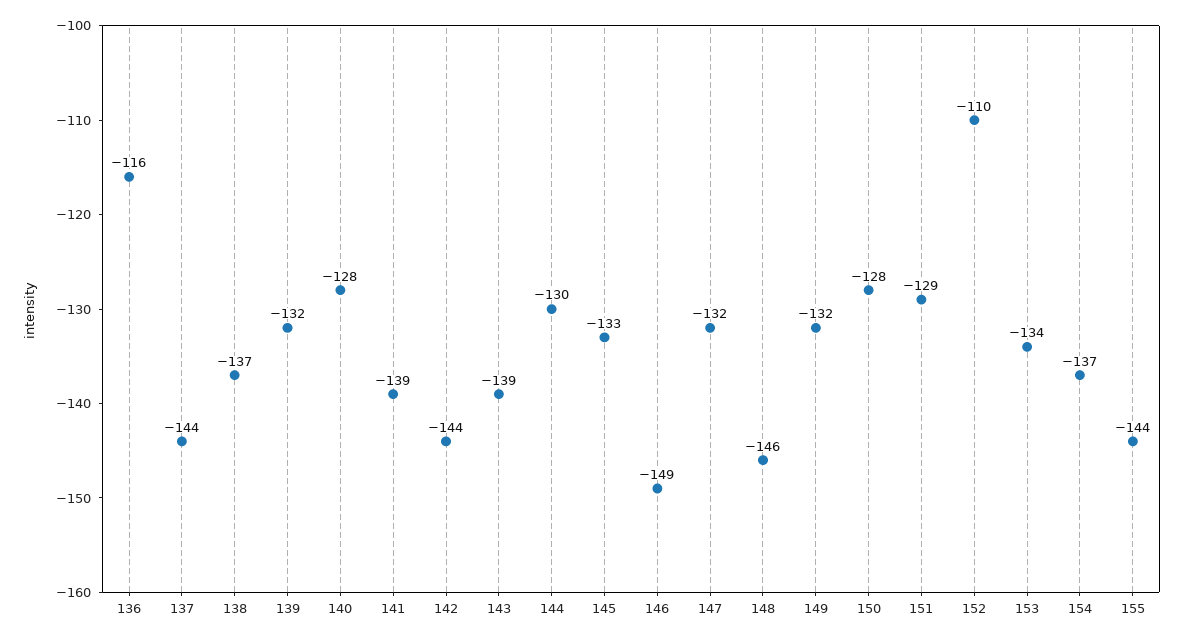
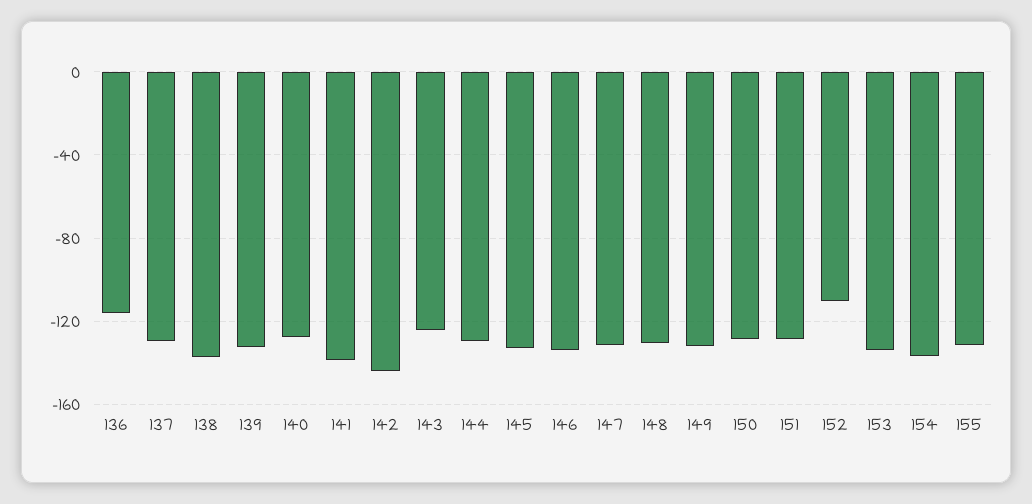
137: -144 -> -130
143: -139 -> -125
146: -149 -> -135
148: -146 -> -130
155: -144 -> -130

